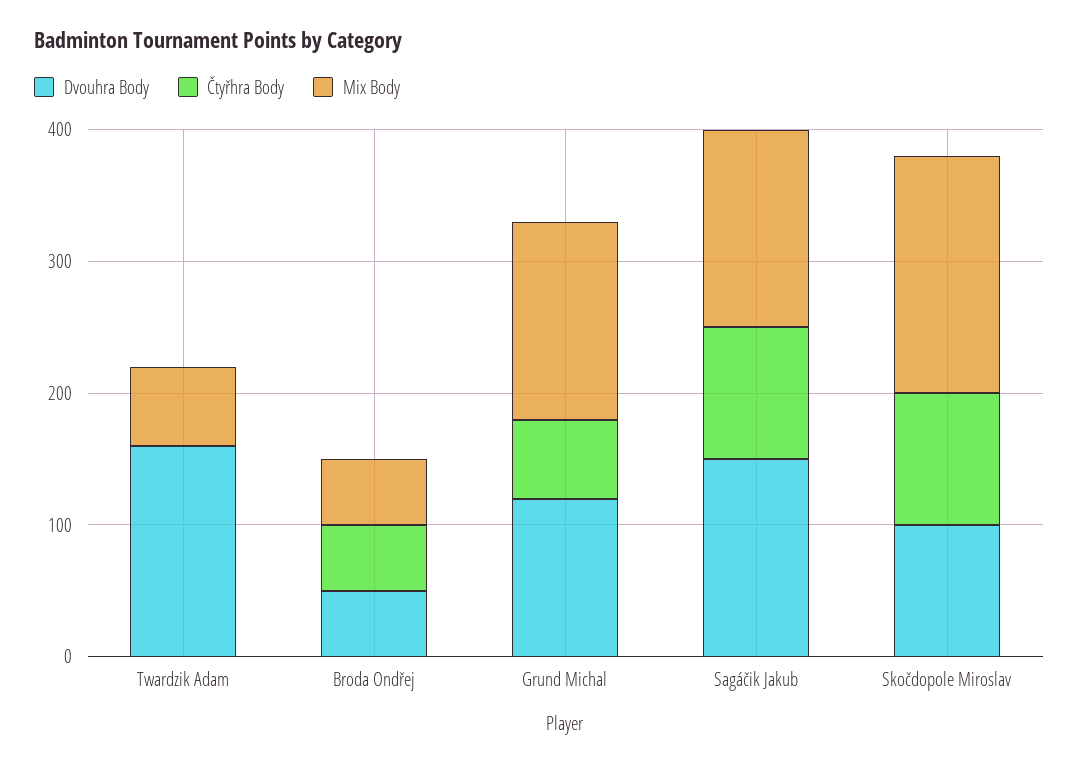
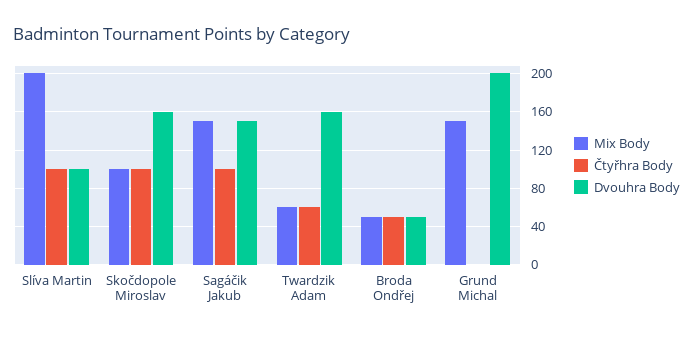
Čtyřhra Body, Twardzik Adam: 0 -> 60
Dvouhra Body, Grund Michal: 120 -> 200
Čtyřhra Body, Grund Michal: 60 -> 0
Dvouhra Body, Skočdopole Miroslav: 100 -> 160
Mix Body, Skočdopole Miroslav: 180 -> 100
Mix Body, Slíva Martin: none -> 200
Čtyřhra Body, Slíva Martin: none -> 100
Dvouhra Body, Slíva Martin: none -> 100

